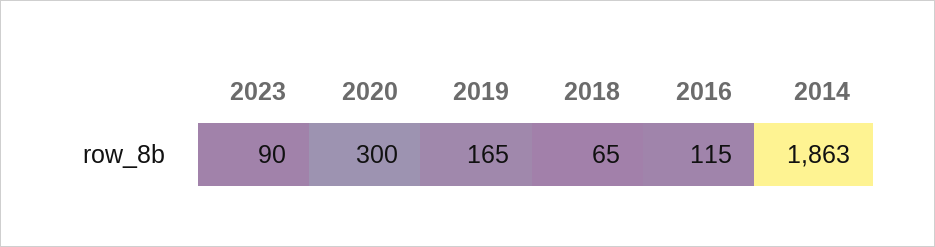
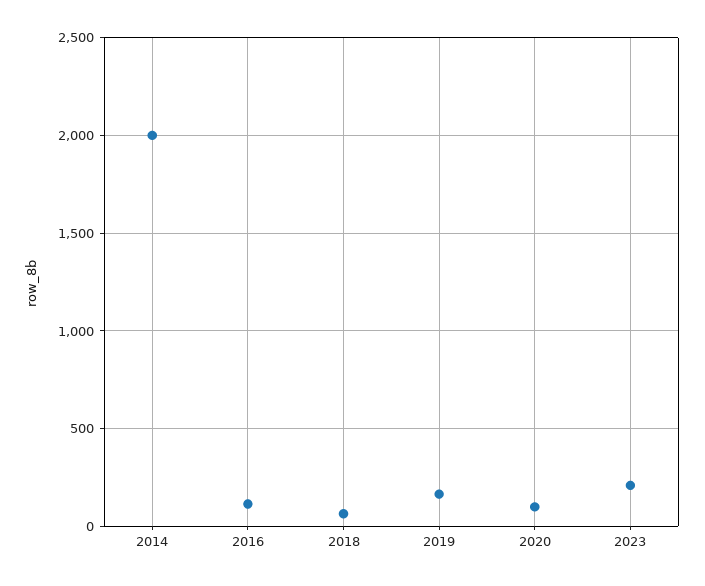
2023: 90 -> 200
2020: 300 -> 100
2014: 1863 -> 2000

